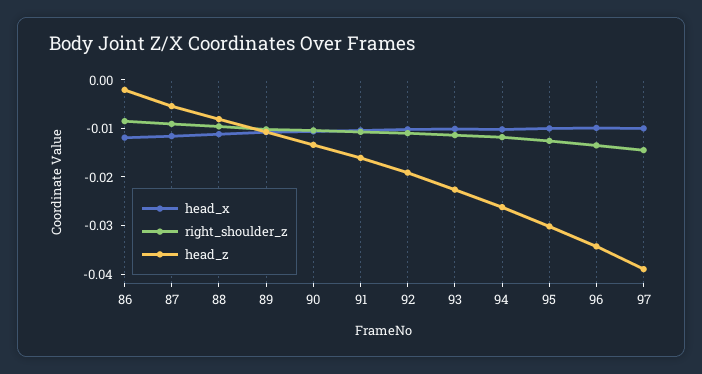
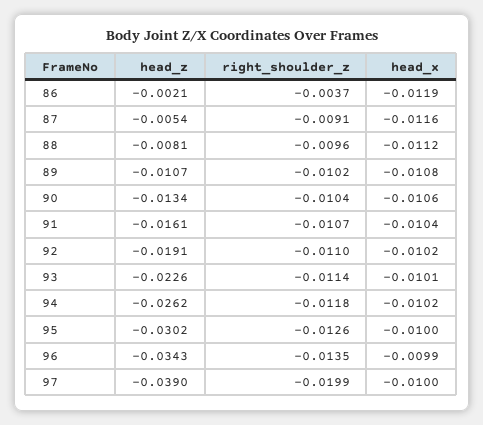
right_shoulder_z, 86: -0.008 -> -0.0037
right_shoulder_z, 97: -0.014 -> -0.0199

